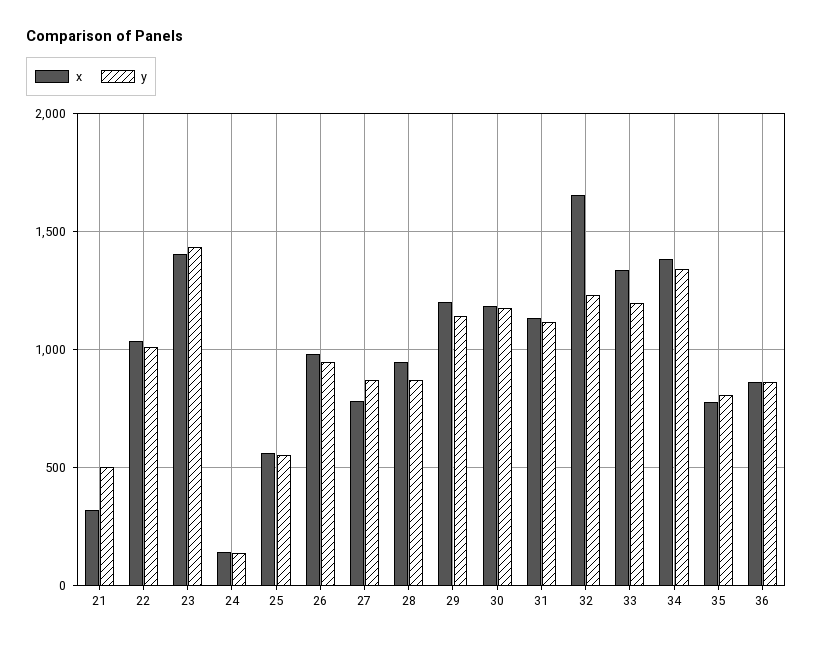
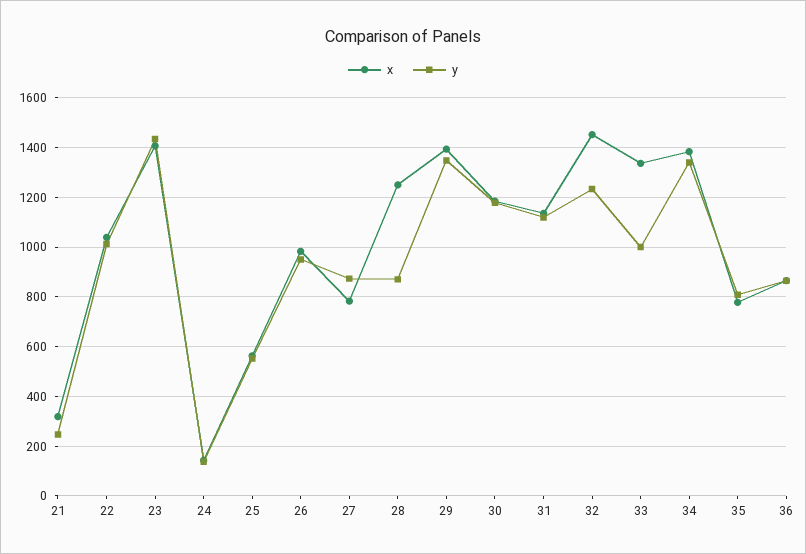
y, 21: 500 -> 250
x, 28: 950 -> 1250
x, 29: 1200 -> 1400
y, 29: 1150 -> 1350
x, 32: 1650 -> 1450
y, 33: 1200 -> 1000

